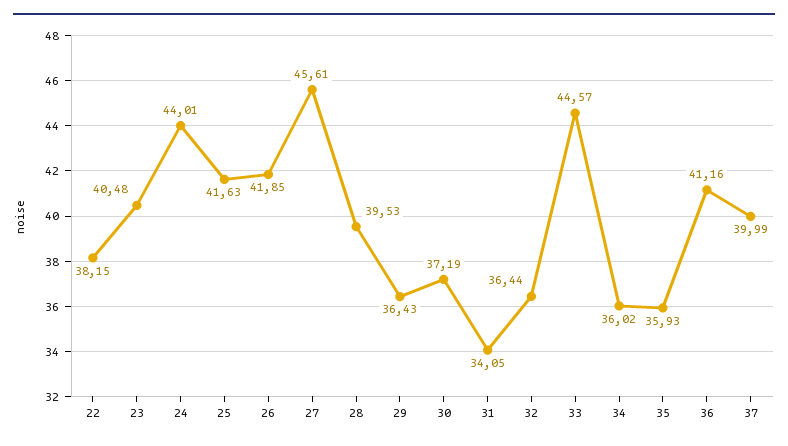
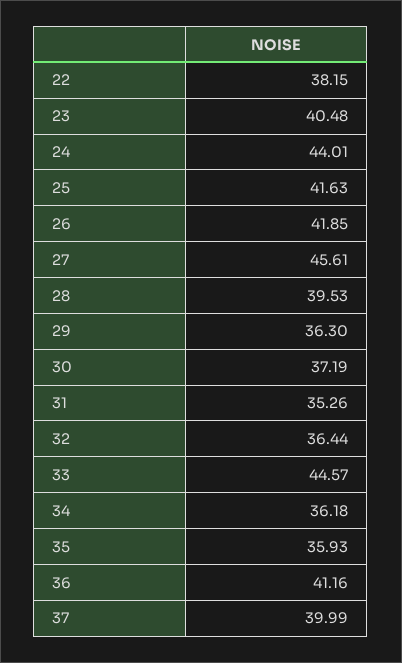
29: 36.43 -> 36.3
31: 34.05 -> 35.26
34: 36.02 -> 36.18

